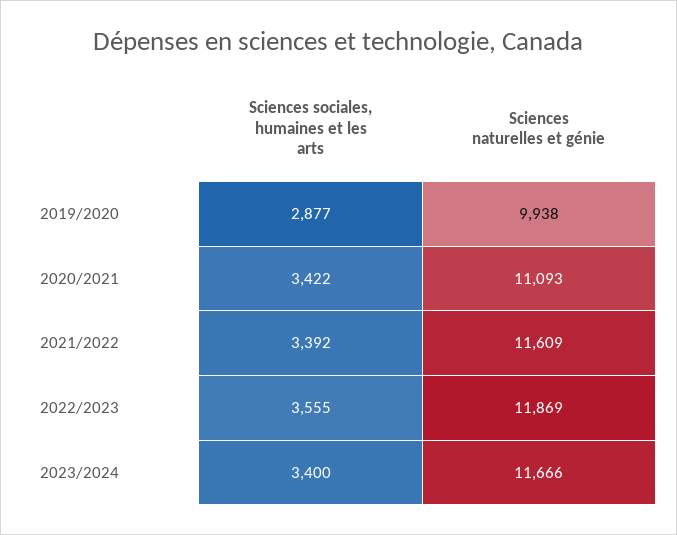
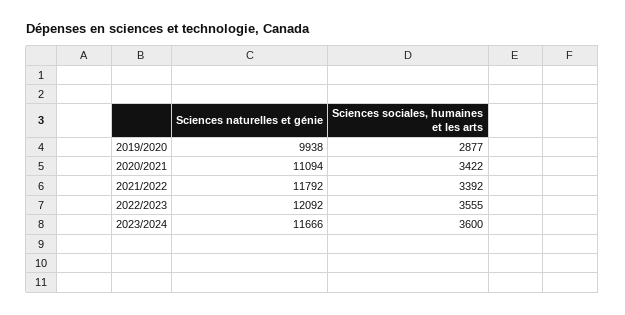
Sciences naturelles et génie, 2020/2021: 11093 -> 11094
Sciences naturelles et génie, 2021/2022: 11609 -> 11792
Sciences naturelles et génie, 2022/2023: 11869 -> 12092
Sciences sociales, humaines et les arts, 2023/2024: 3400 -> 3600

